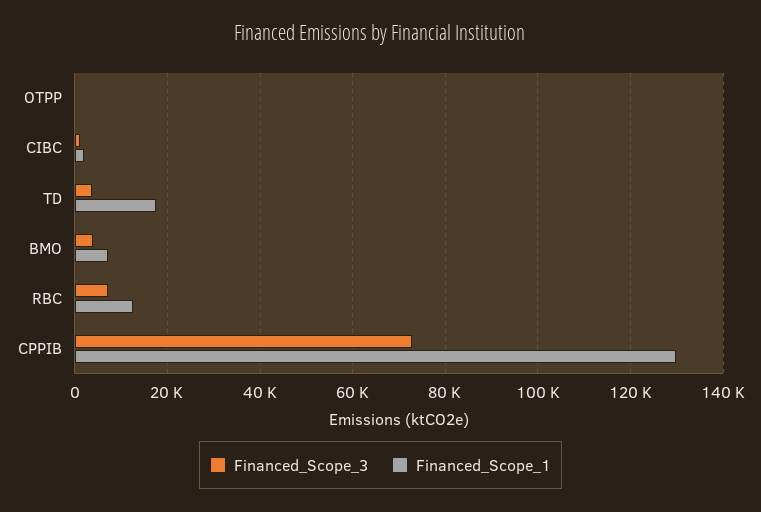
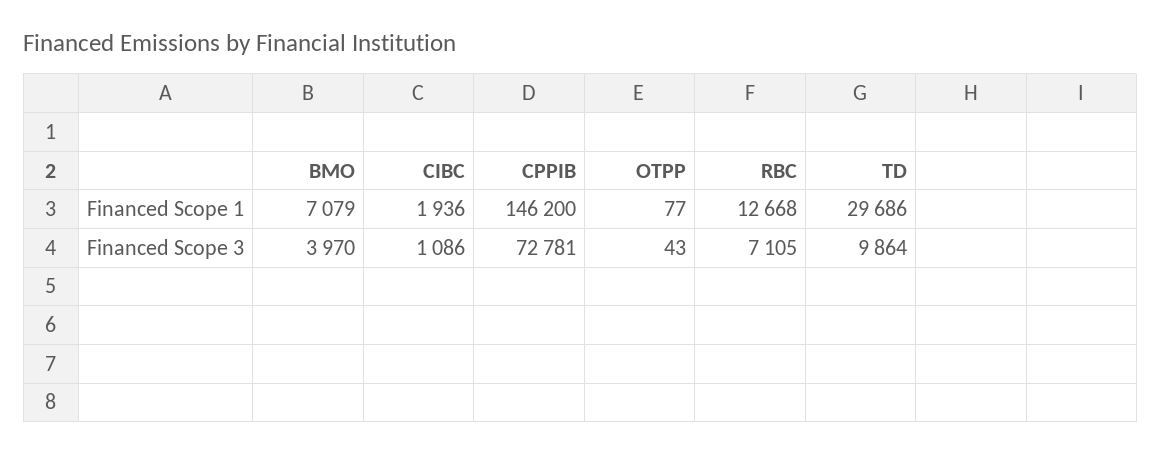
Financed_Scope_3, TD: 4000 -> 9864
Financed_Scope_1, TD: 18000 -> 29686
Financed_Scope_1, CPPIB: 130000 -> 146200

